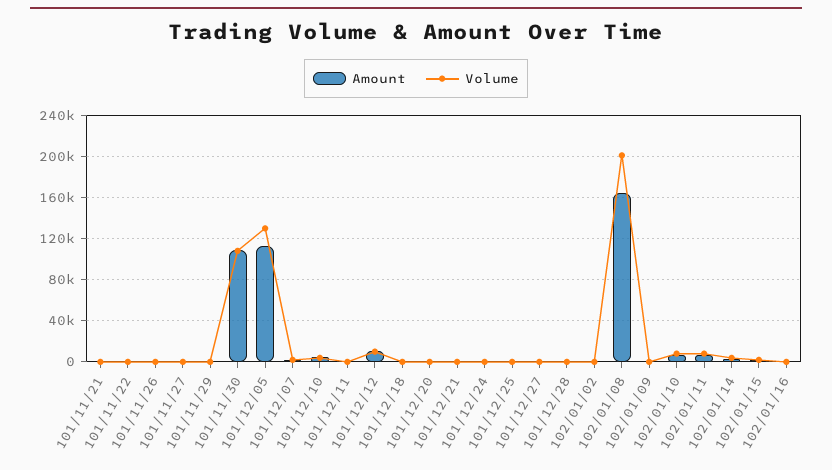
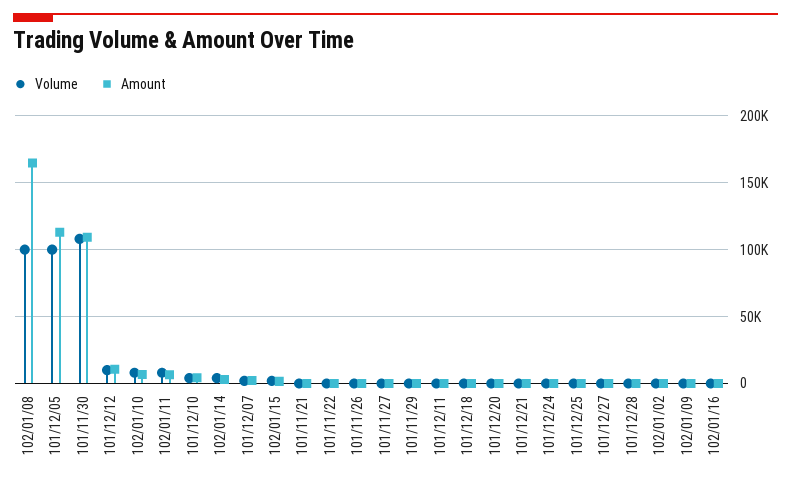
Volume, 101/12/05: 130000 -> 100000
Volume, 102/01/08: 200000 -> 100000

